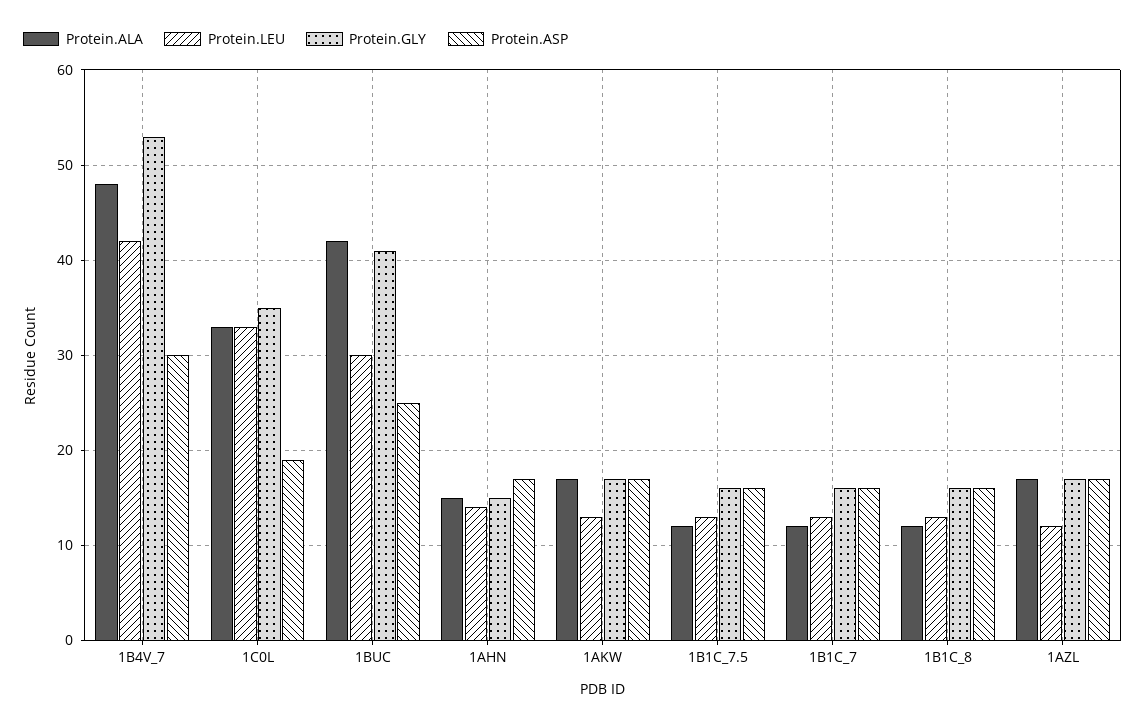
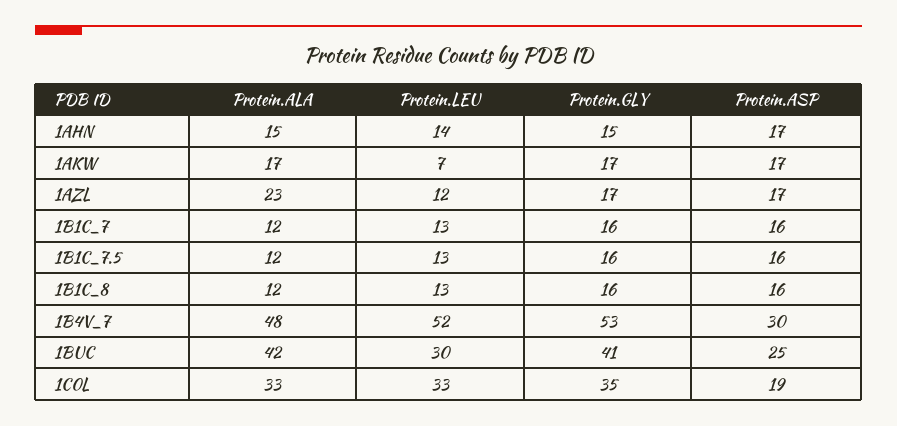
Protein.LEU, 1B4V_7: 42 -> 52
Protein.LEU, 1AKW: 13 -> 7
Protein.ALA, 1AZL: 17 -> 23

